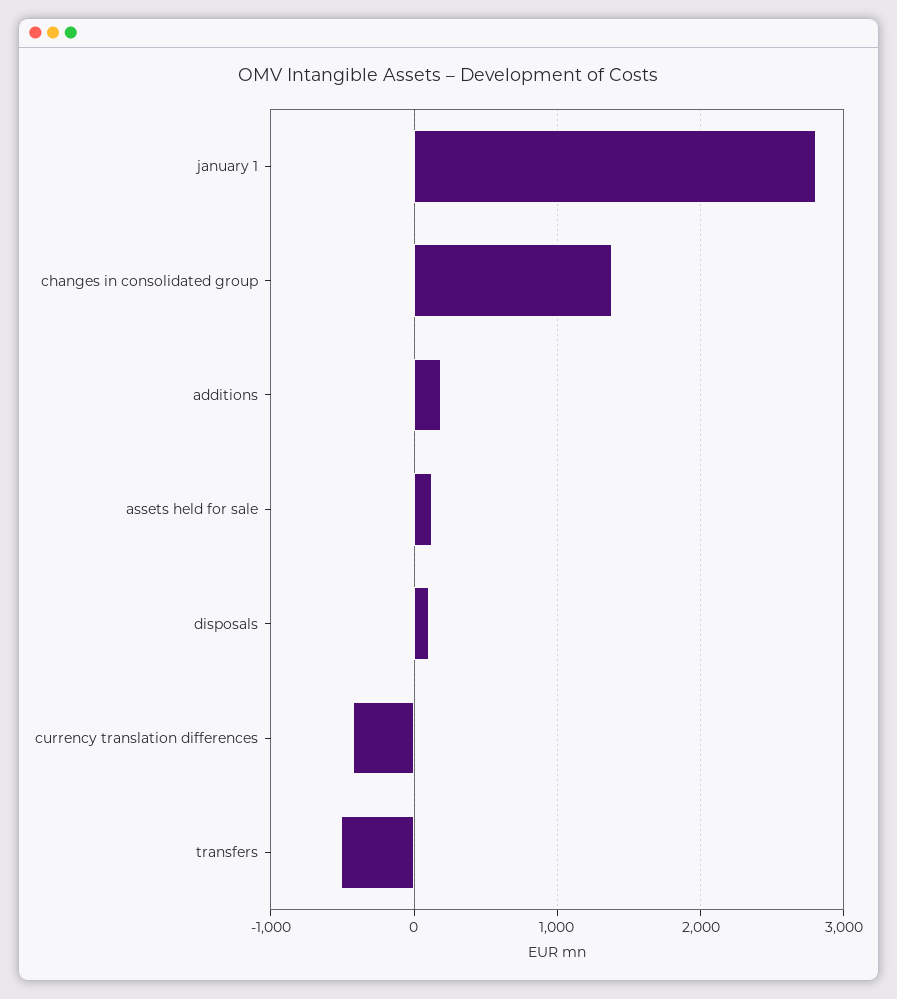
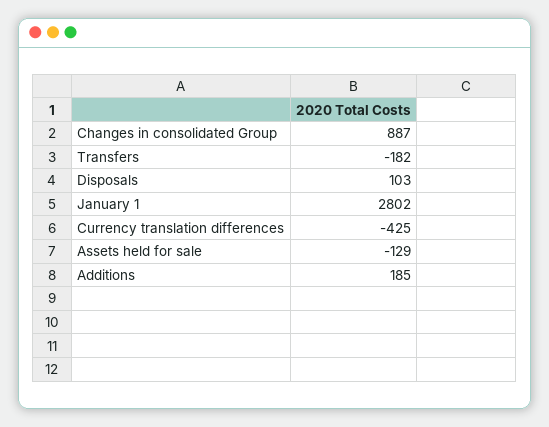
changes in consolidated group: 1400 -> 887
assets held for sale: 100 -> -129
transfers: -500 -> -182

